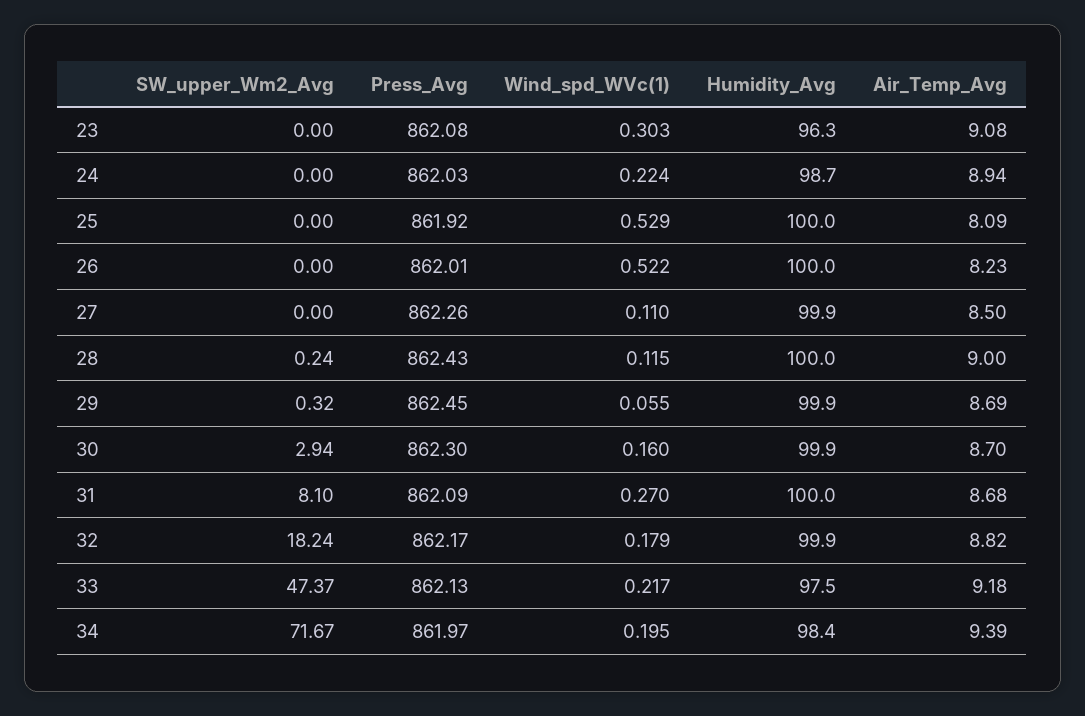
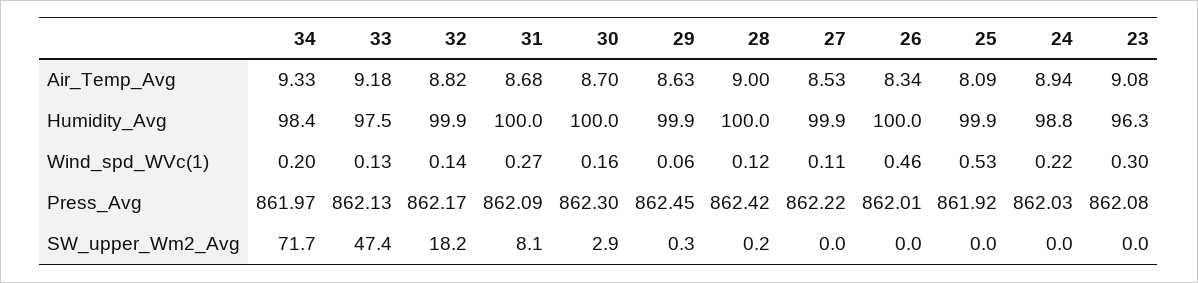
Humidity_Avg, 24: 98.7 -> 98.8
Humidity_Avg, 25: 100 -> 99.9
Wind_spd_WVc(1), 26: 0.522 -> 0.46
Air_Temp_Avg, 26: 8.23 -> 8.34
Press_Avg, 27: 862.26 -> 862.22
Air_Temp_Avg, 27: 8.5 -> 8.53
Press_Avg, 28: 862.43 -> 862.42
Air_Temp_Avg, 29: 8.69 -> 8.63
Humidity_Avg, 30: 99.9 -> 100
Wind_spd_WVc(1), 32: 0.179 -> 0.14
Wind_spd_WVc(1), 33: 0.217 -> 0.13
Air_Temp_Avg, 34: 9.39 -> 9.33

